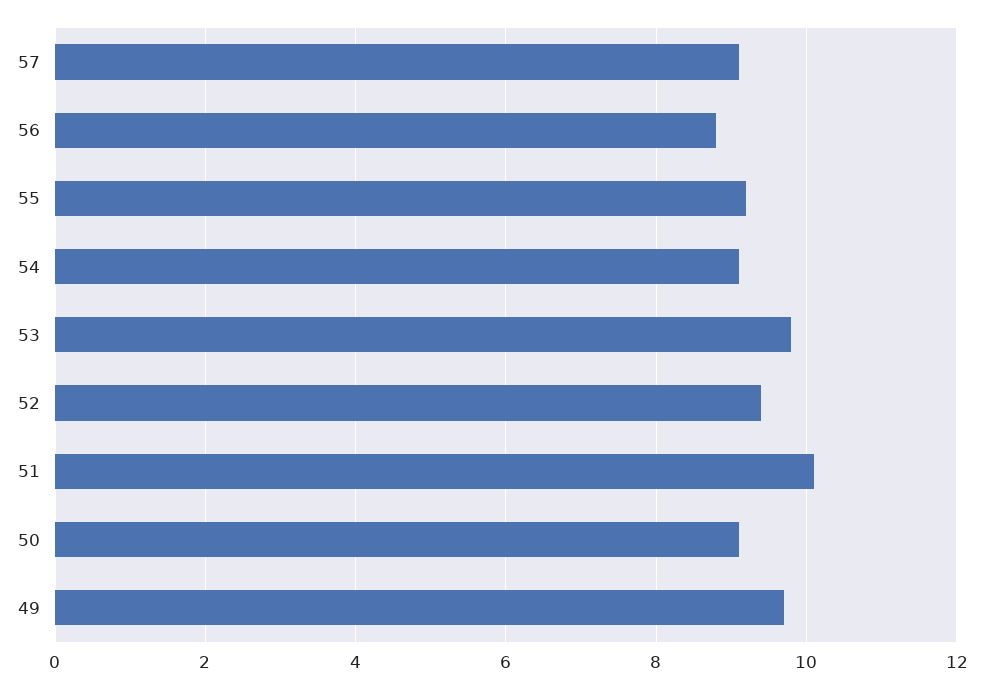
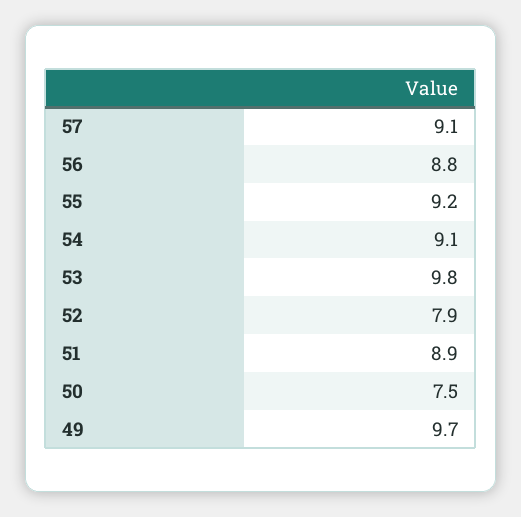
52: 9.5 -> 7.9
51: 10 -> 8.9
50: 9 -> 7.5

